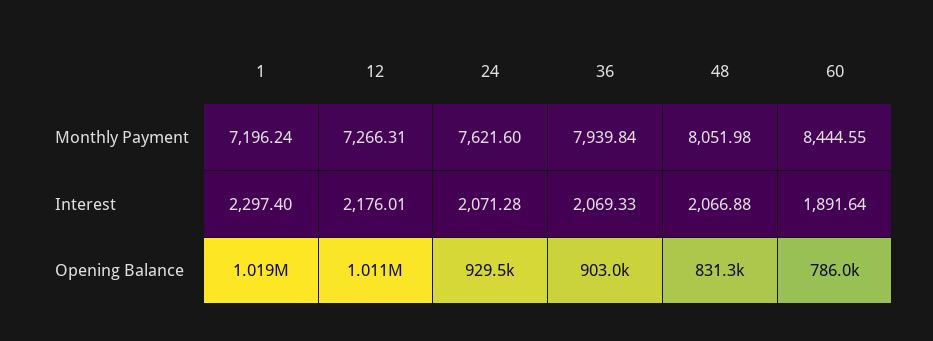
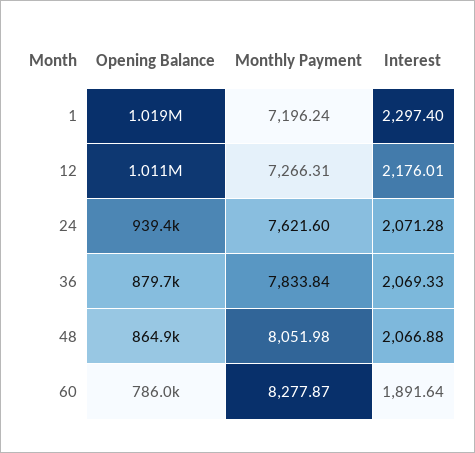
36, Monthly Payment: 7939.84 -> 7833.84
60, Monthly Payment: 8444.55 -> 8277.87
24, Opening Balance: 929500 -> 939400
36, Opening Balance: 903000 -> 879700
48, Opening Balance: 831300 -> 864900

